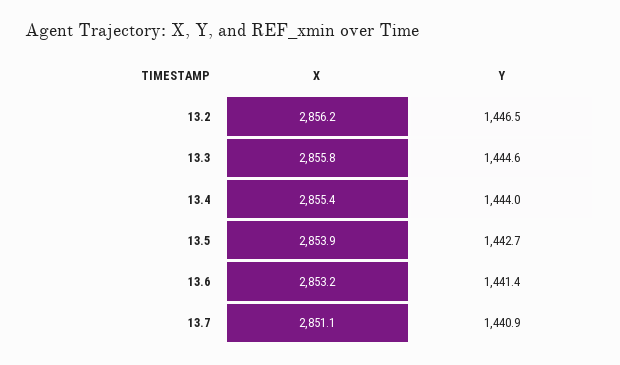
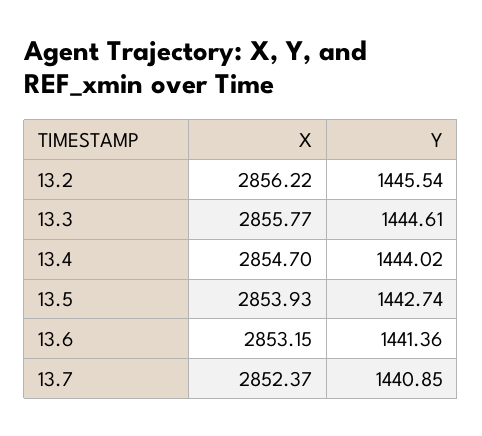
Y, 13.2: 1446.5 -> 1445.54
X, 13.4: 2855.4 -> 2854.7
X, 13.7: 2851.1 -> 2852.37

